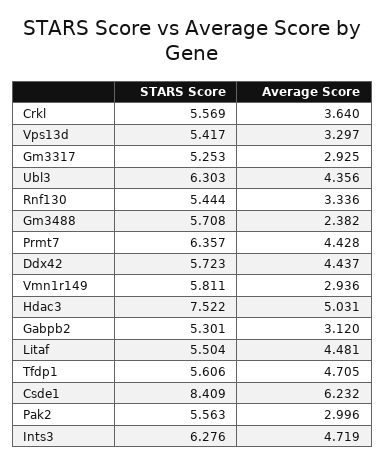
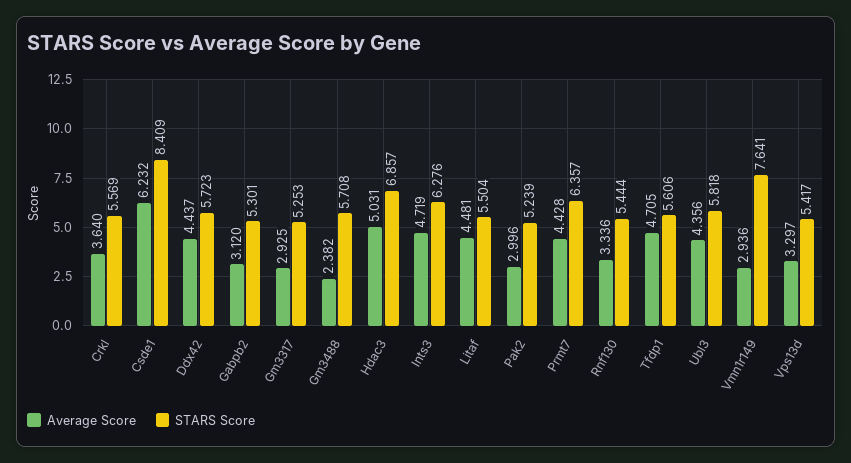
STARS Score, Ubl3: 6.303 -> 5.818
STARS Score, Vmn1r149: 5.811 -> 7.641
STARS Score, Hdac3: 7.522 -> 6.857
STARS Score, Pak2: 5.563 -> 5.239

